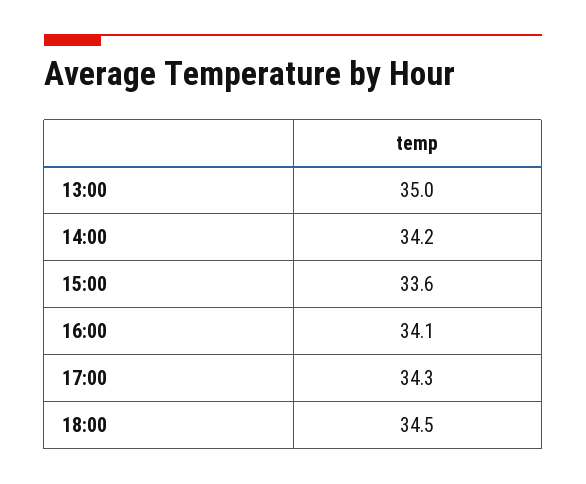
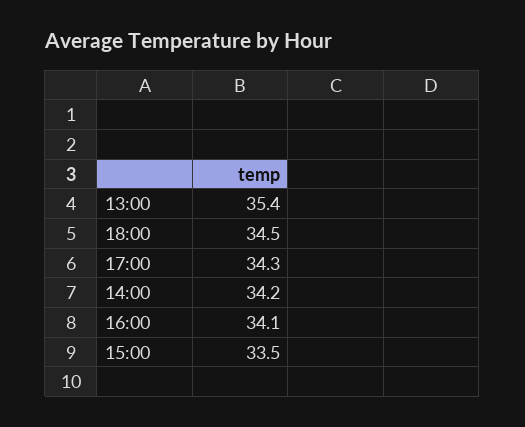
13:00: 35 -> 35.4
15:00: 33.6 -> 33.5

